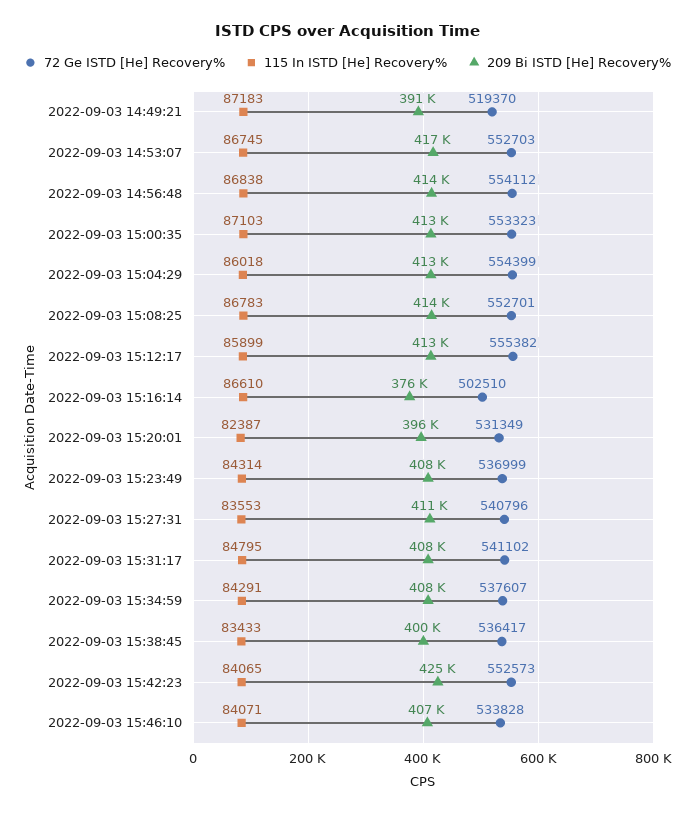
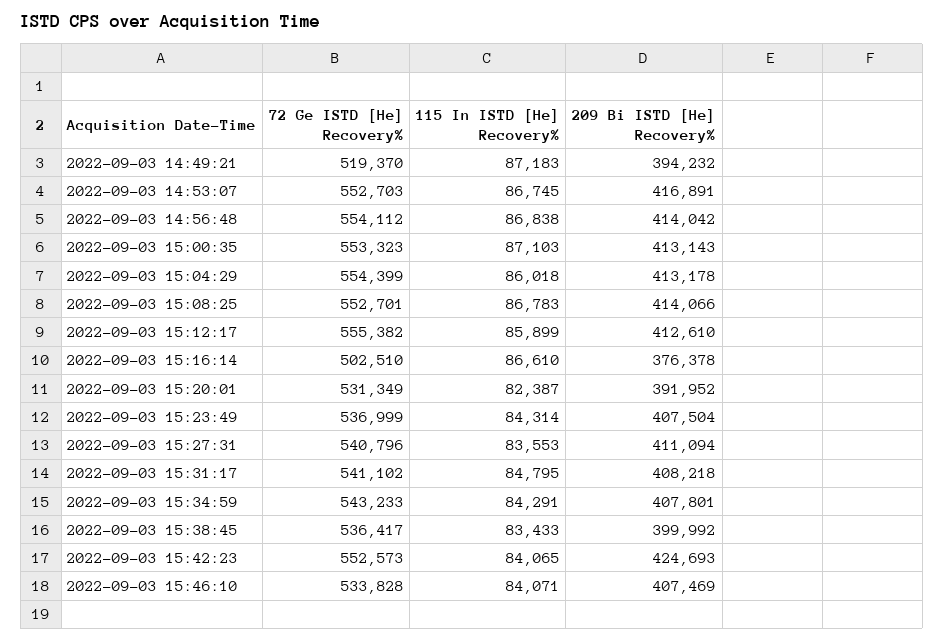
209 Bi ISTD [He] Recovery%, 2022-09-03 14:49:21: 391000 -> 394232
209 Bi ISTD [He] Recovery%, 2022-09-03 15:20:01: 396000 -> 391952
72 Ge ISTD [He] Recovery%, 2022-09-03 15:34:59: 537607 -> 543233

